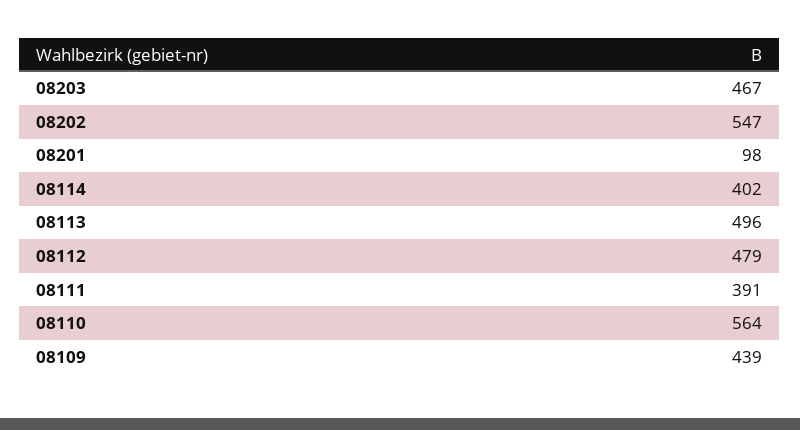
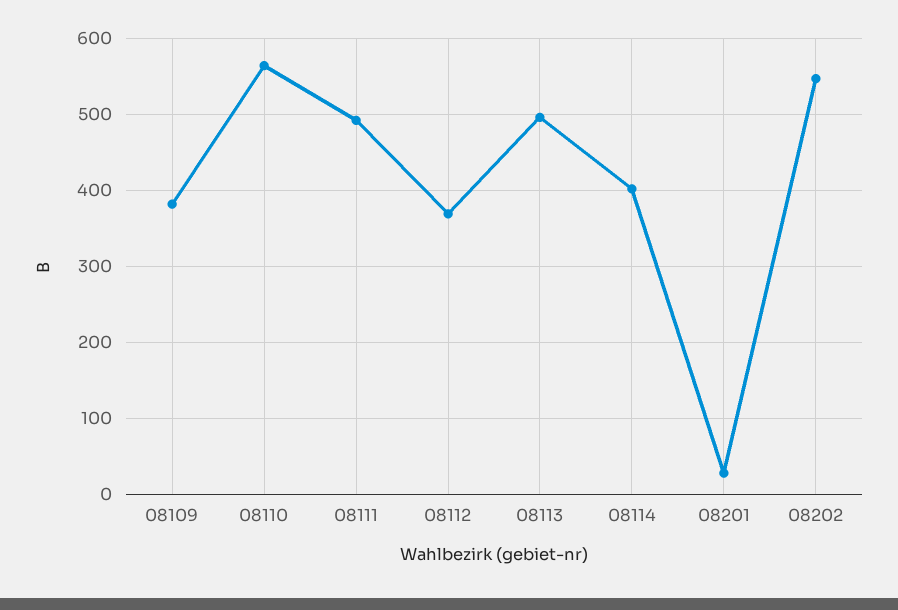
08203: 467 -> none
08201: 98 -> 30
08112: 479 -> 370
08111: 391 -> 490
08109: 439 -> 380

